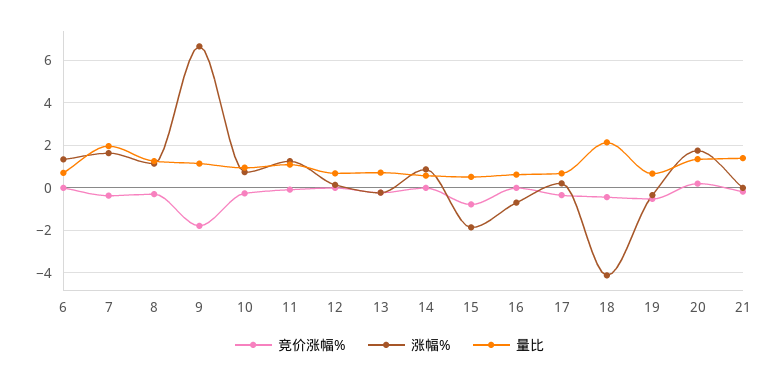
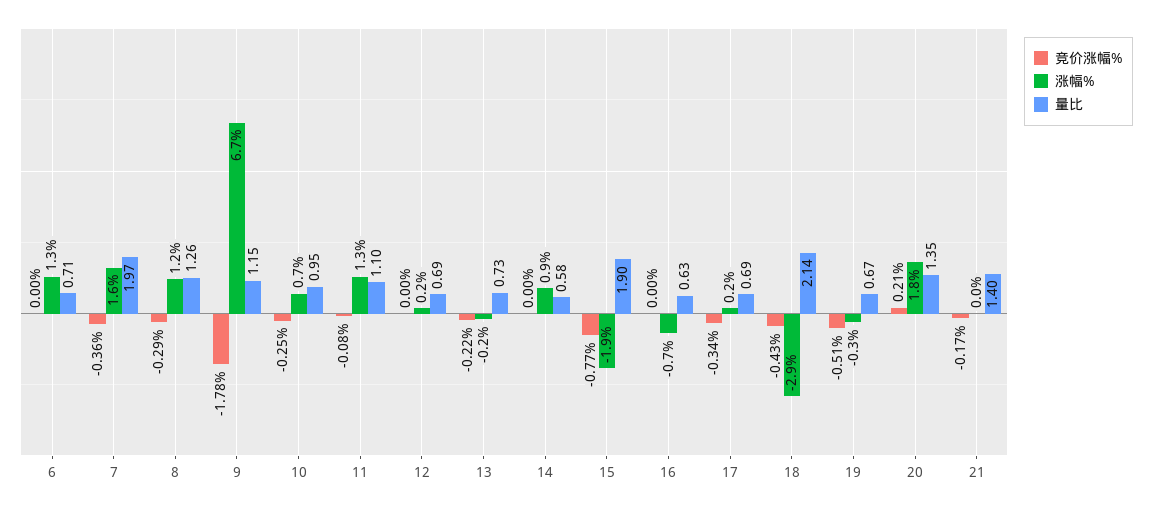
量比, 15: 0.5 -> 1.9
涨幅%, 18: -4 -> -2.9

